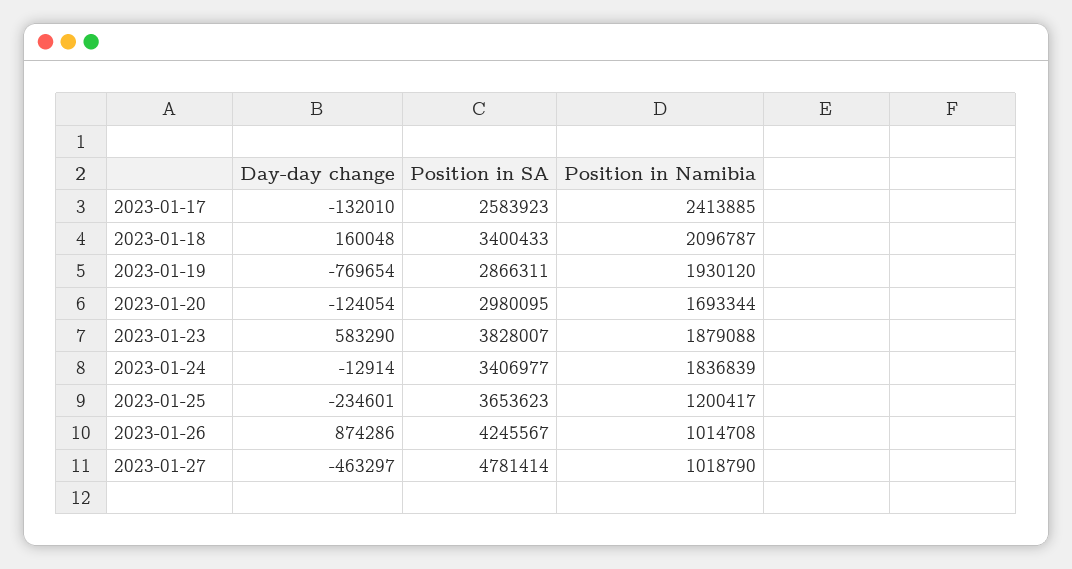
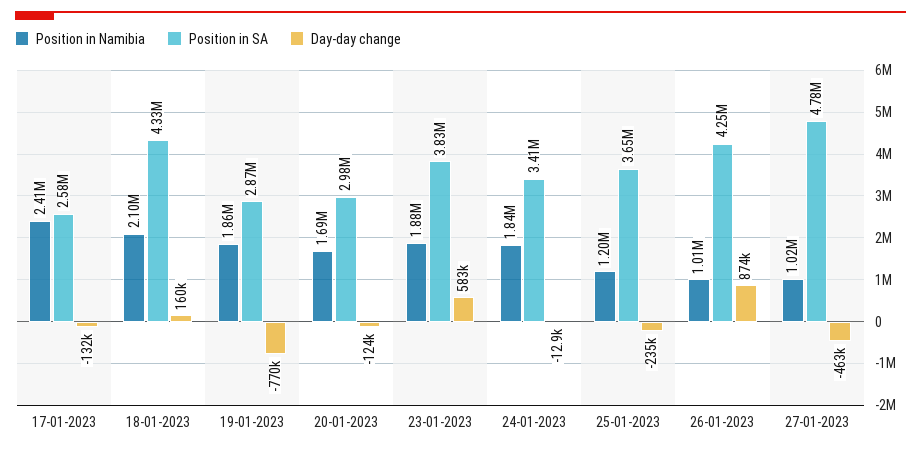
Position in SA, 2023-01-18: 3400433 -> 4330000
Position in Namibia, 2023-01-19: 1930120 -> 1860000

